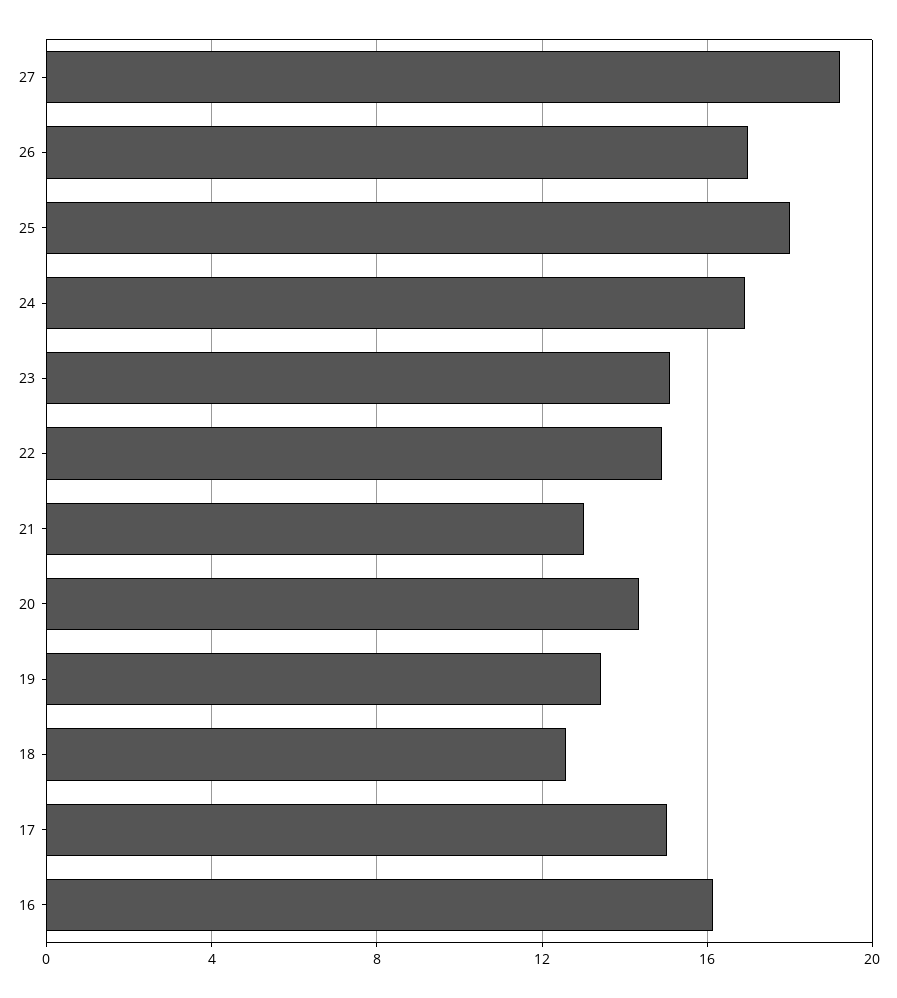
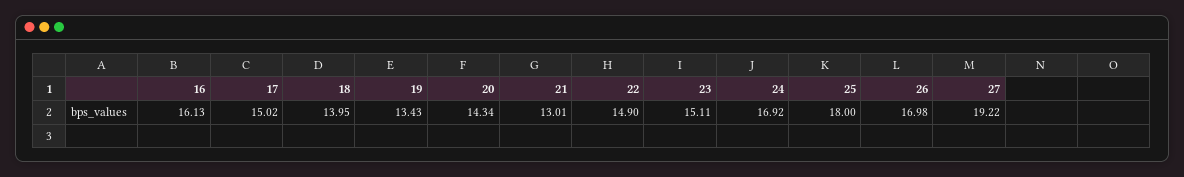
18: 12.5 -> 13.95

